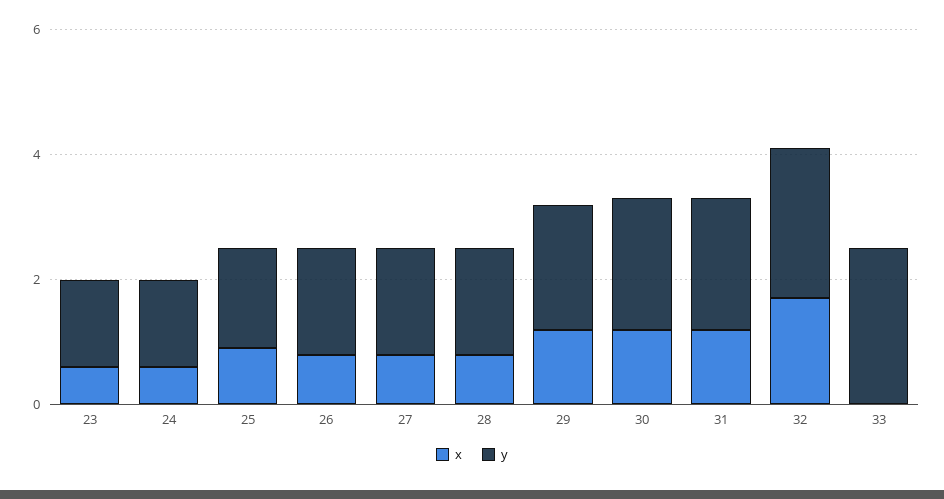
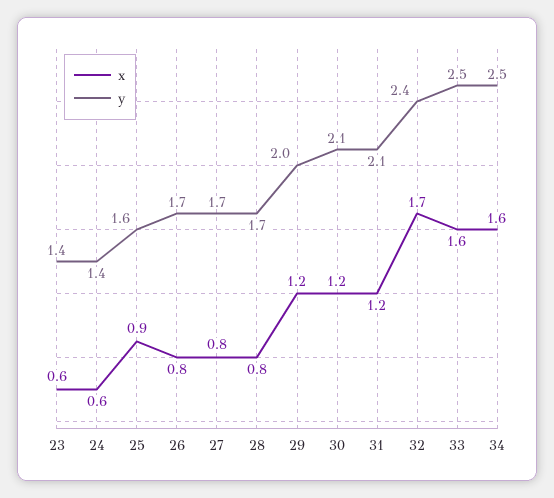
x, 33: 0 -> 1.6
x, 34: none -> 1.6
y, 34: none -> 2.5

